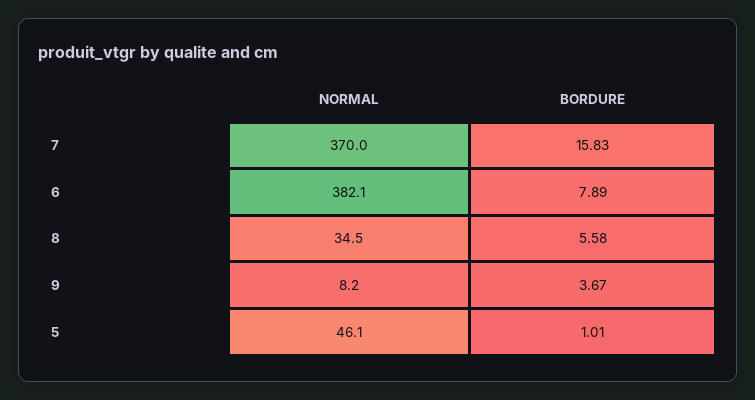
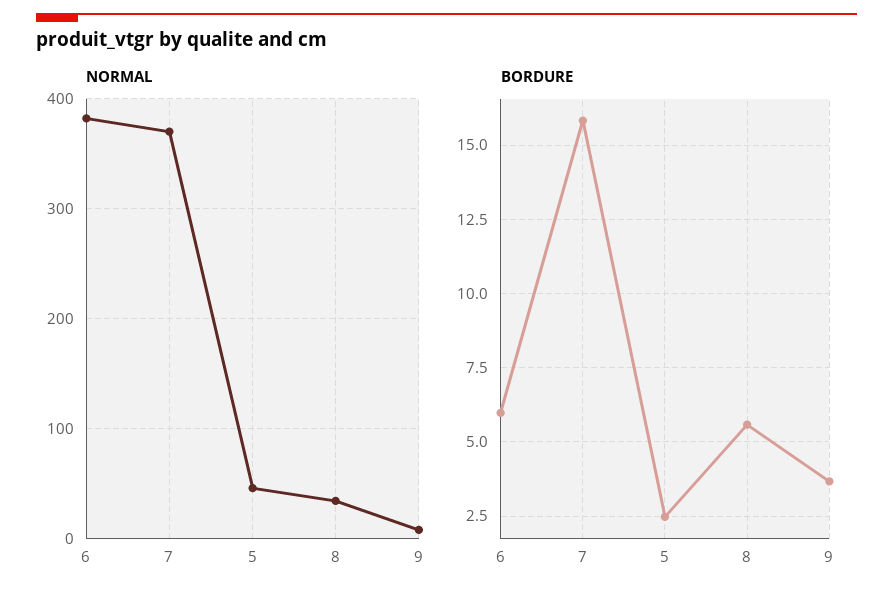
BORDURE, 6: 7.89 -> 6
BORDURE, 5: 1.01 -> 2.5

